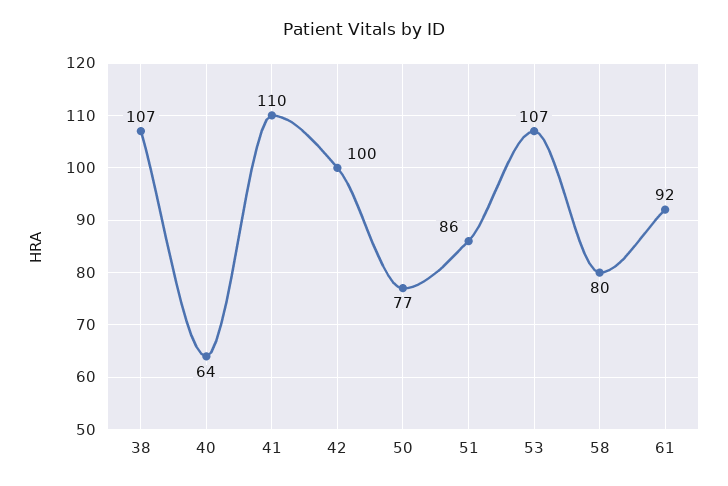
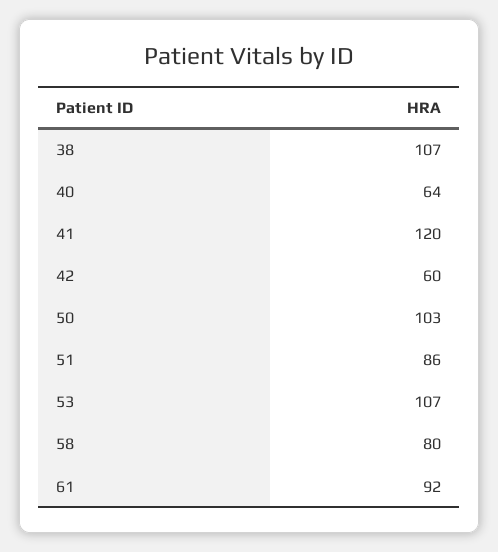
41: 110 -> 120
42: 100 -> 60
50: 77 -> 103

